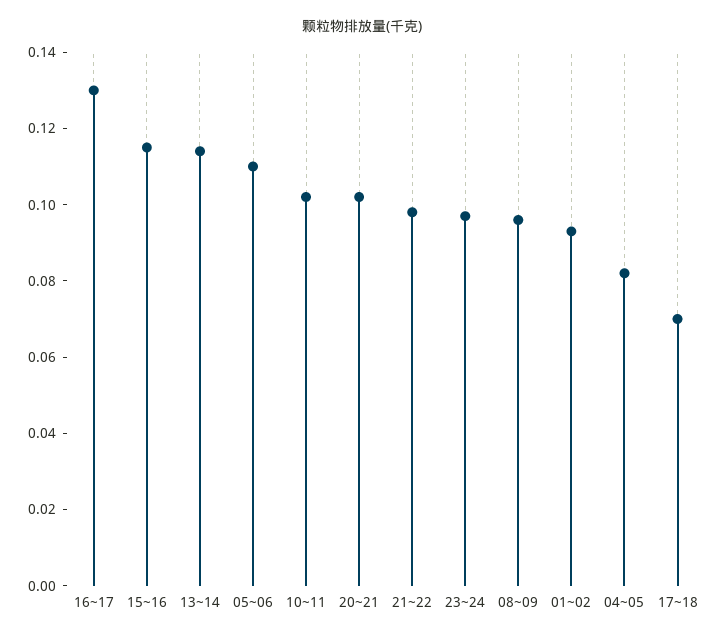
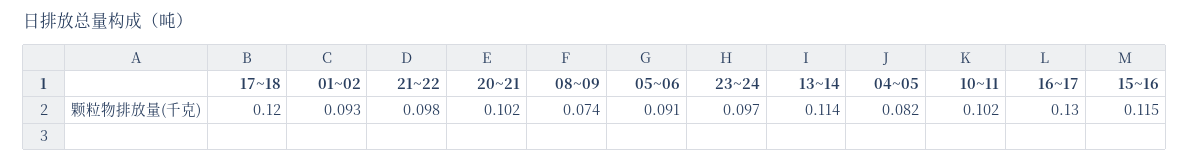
05~06: 0.11 -> 0.091
08~09: 0.095 -> 0.074
17~18: 0.07 -> 0.12

